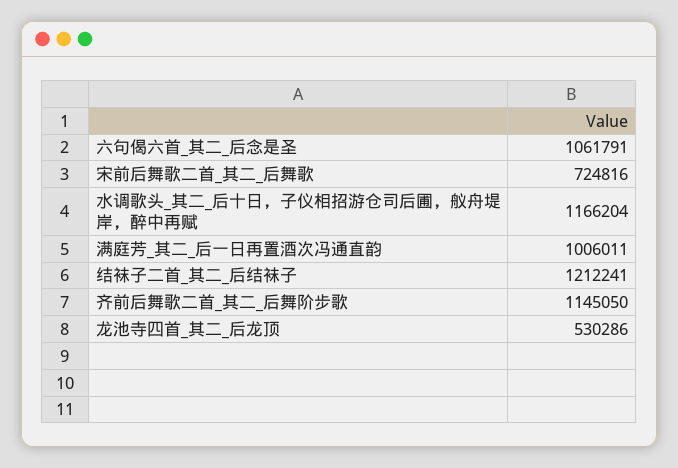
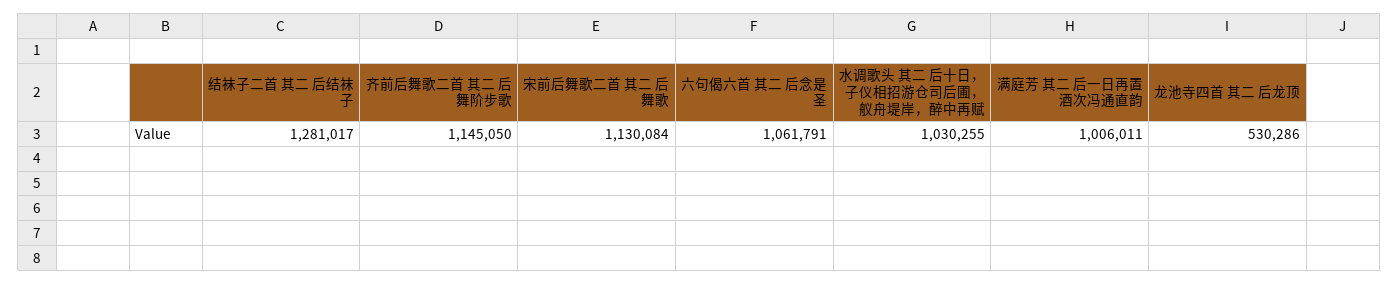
宋前后舞歌二首_其二_后舞歌: 724816 -> 1130084
水调歌头_其二_后十日，子仪相招游仓司后圃，舣舟堤岸，醉中再赋: 1166204 -> 1030255
结袜子二首_其二_后结袜子: 1212241 -> 1281017

